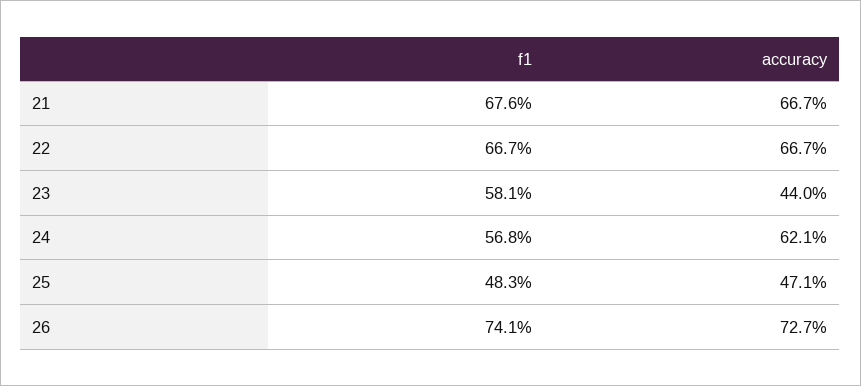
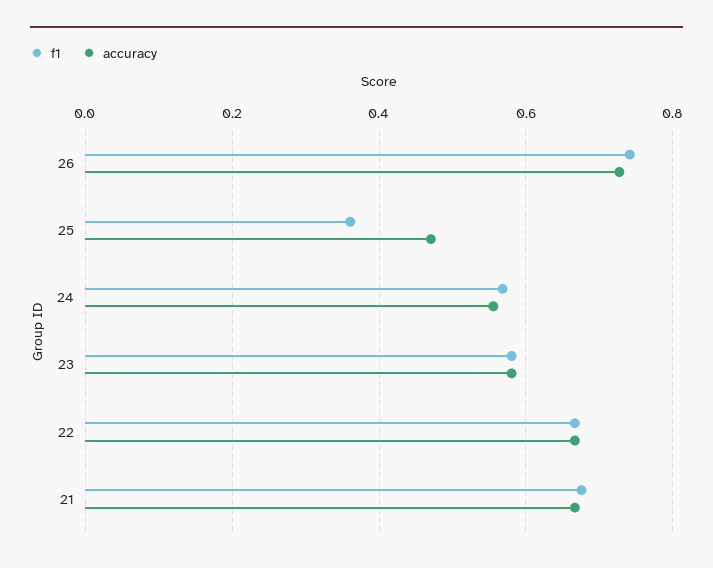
accuracy, 23: 0.44 -> 0.58
accuracy, 24: 0.621 -> 0.56
f1, 25: 0.483 -> 0.36

